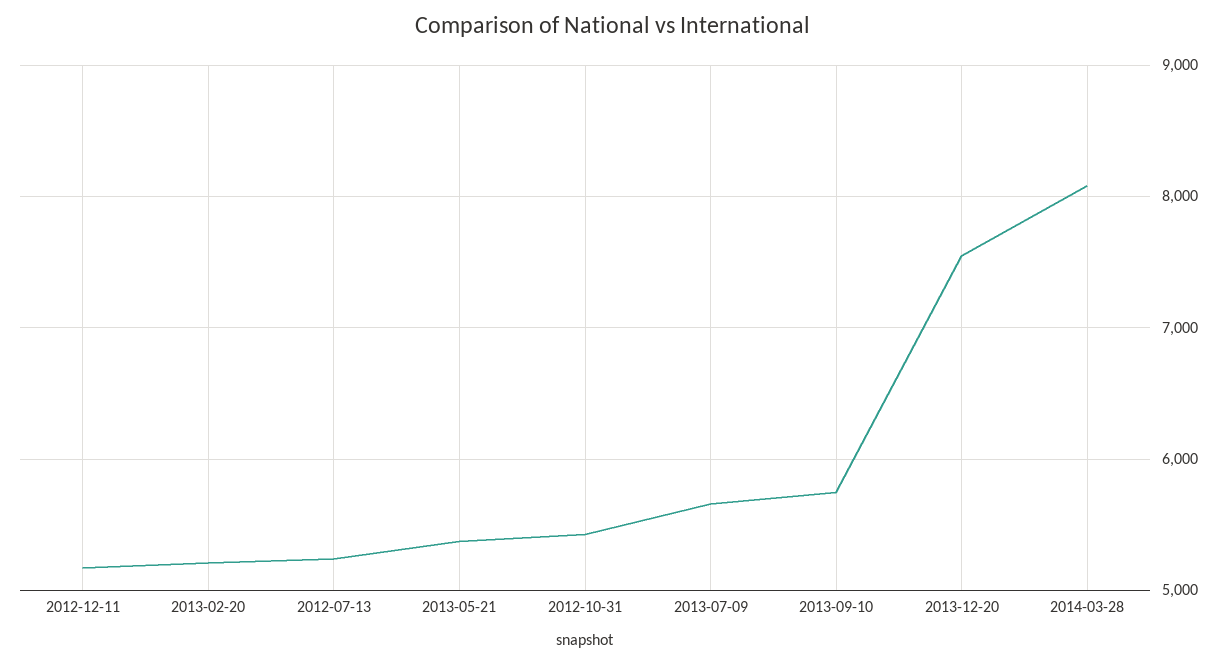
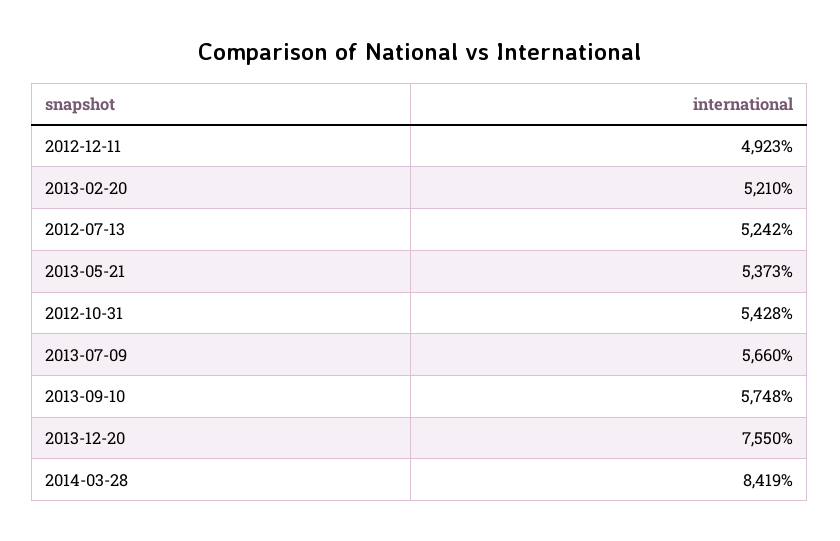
2012-12-11: 5200 -> 4923
2014-03-28: 8100 -> 8419

